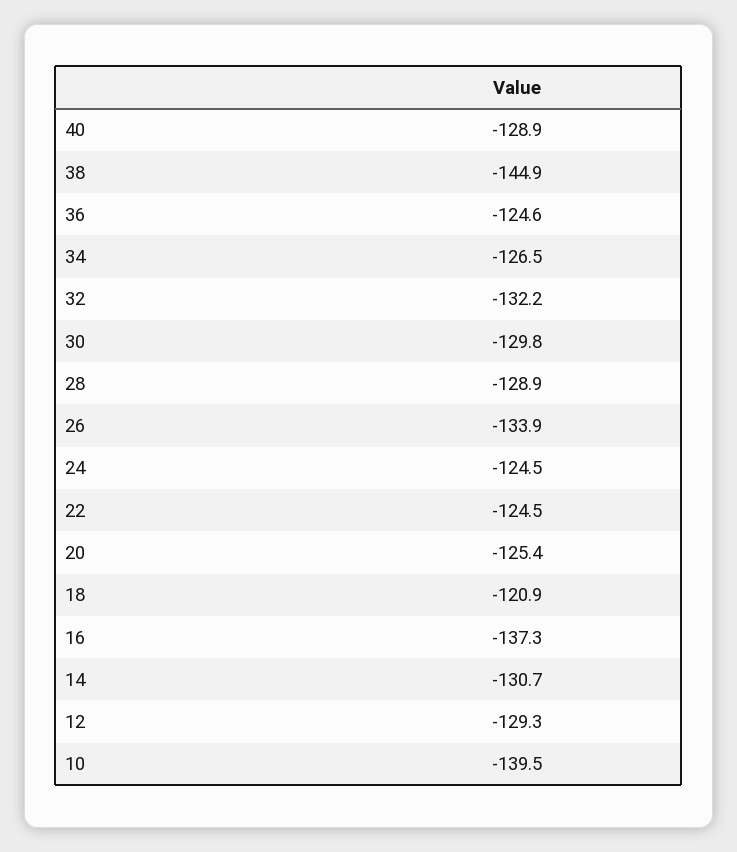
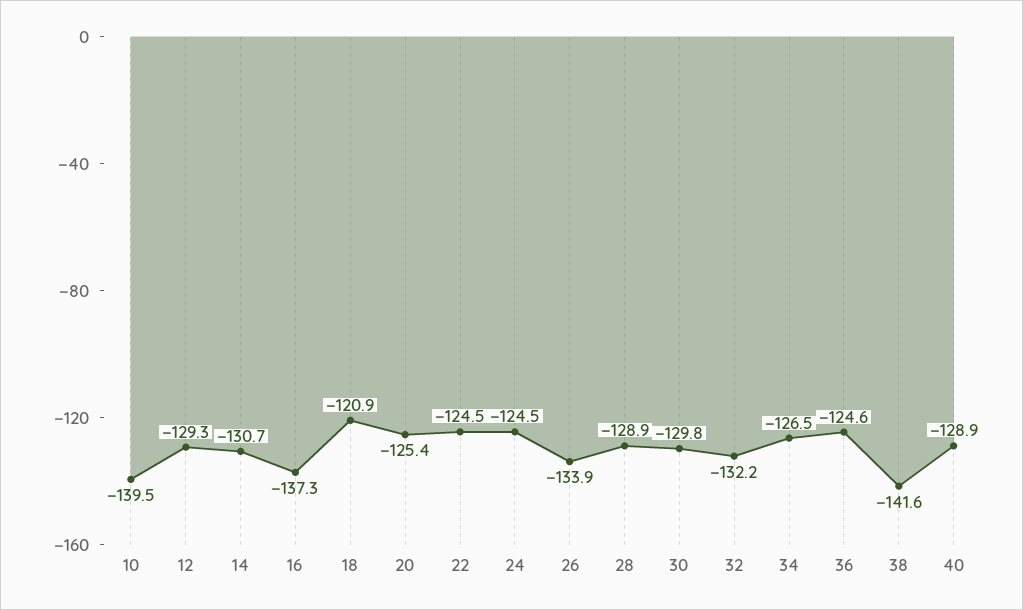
38: -144.9 -> -141.6

